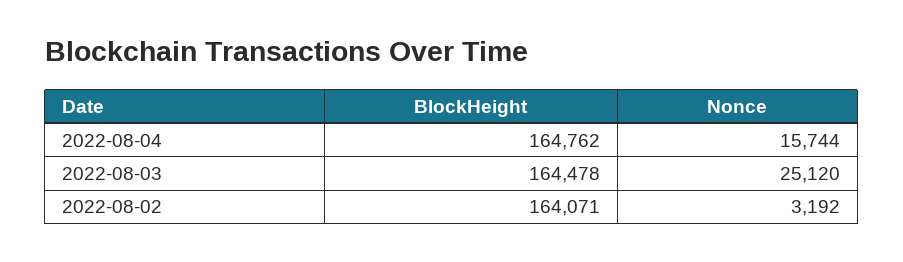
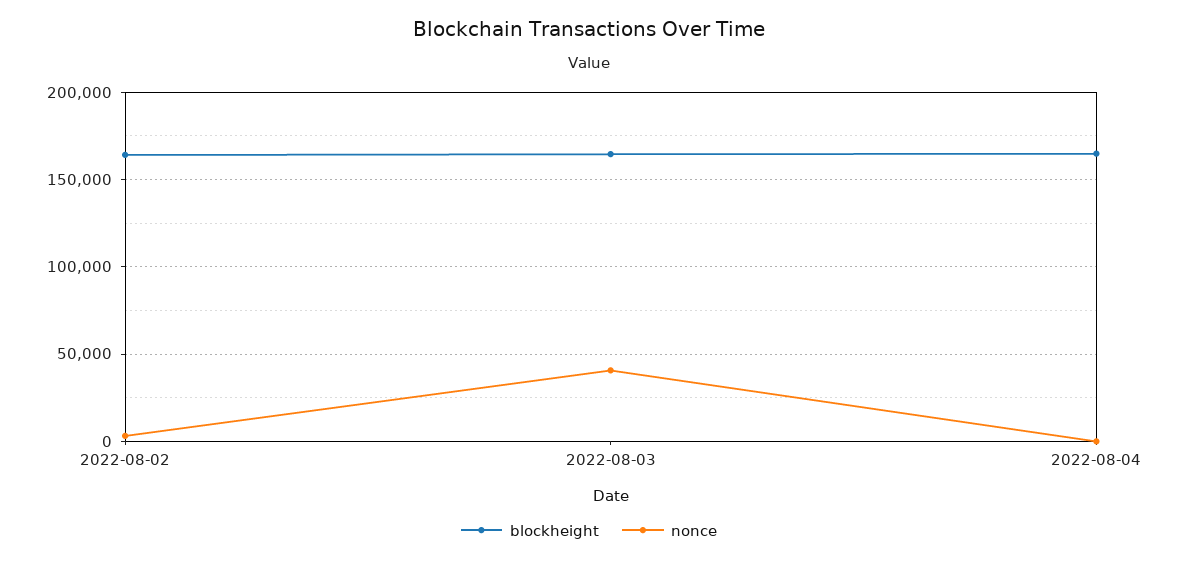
Nonce, 2022-08-04: 15744 -> 0
Nonce, 2022-08-03: 25120 -> 40000

